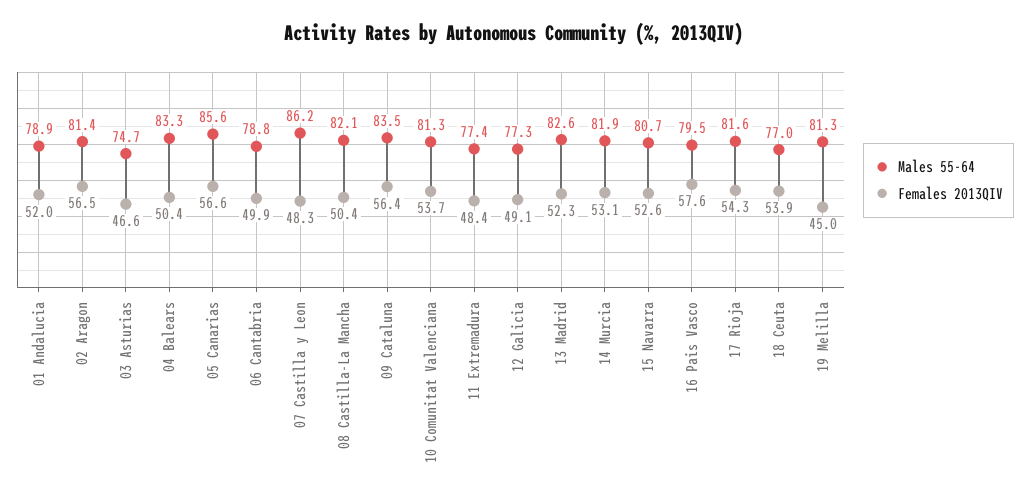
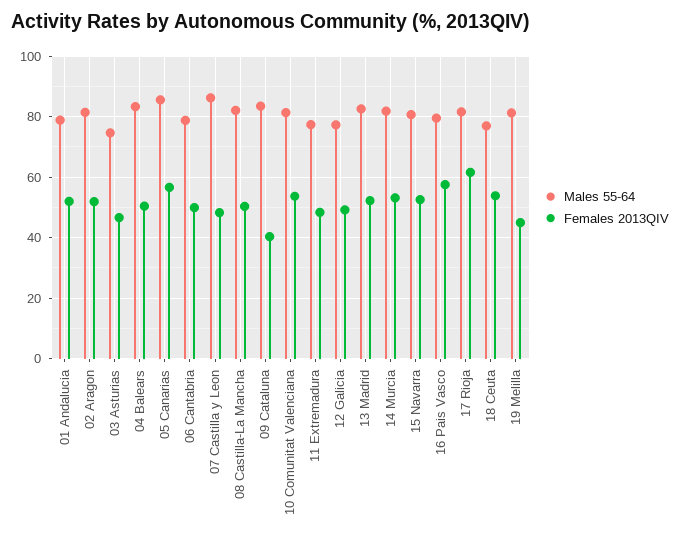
Females 2013QIV, 02 Aragon: 56.5 -> 52
Females 2013QIV, 09 Cataluna: 56.4 -> 40
Females 2013QIV, 17 Rioja: 54.3 -> 62

